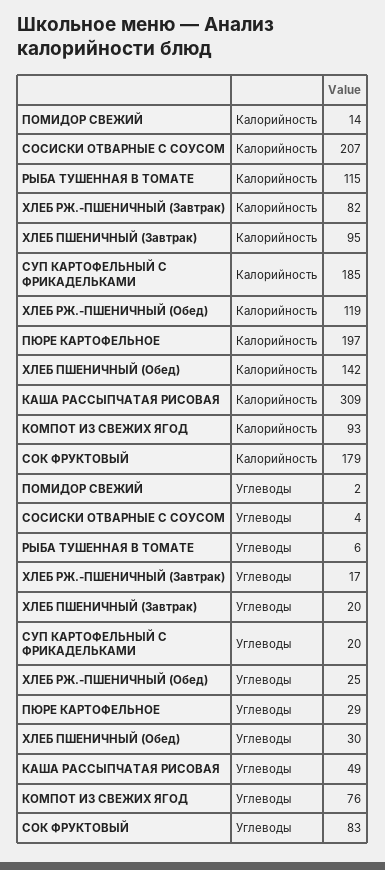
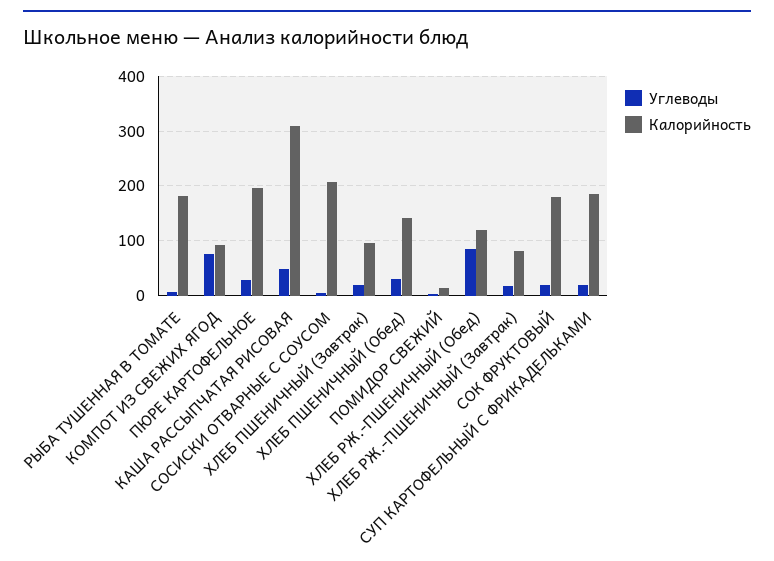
Калорийность, РЫБА ТУШЕННАЯ В ТОМАТЕ: 115 -> 180
Углеводы, ХЛЕБ РЖ.-ПШЕНИЧНЫЙ (Обед): 25 -> 80
Углеводы, СОК ФРУКТОВЫЙ: 83 -> 20

